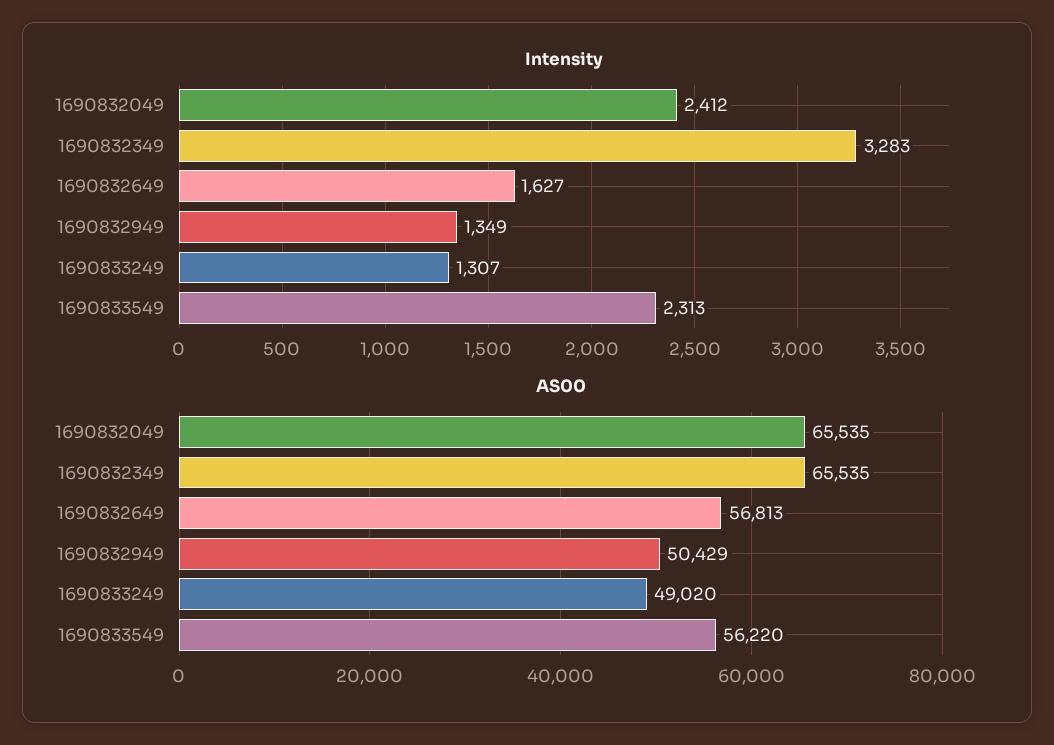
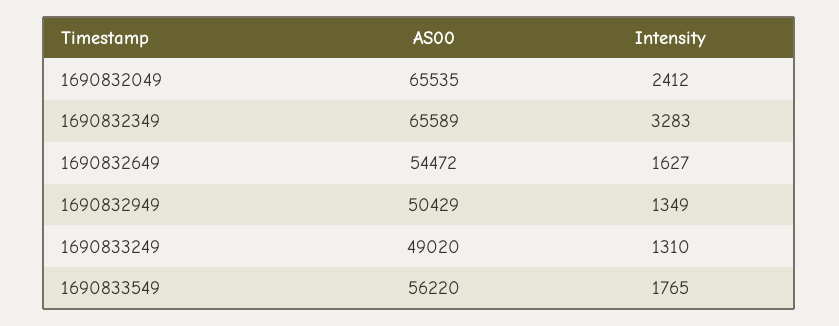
Intensity, 1690833249: 1307 -> 1310
Intensity, 1690833549: 2313 -> 1765
AS00, 1690832349: 65535 -> 65589
AS00, 1690832649: 56813 -> 54472

